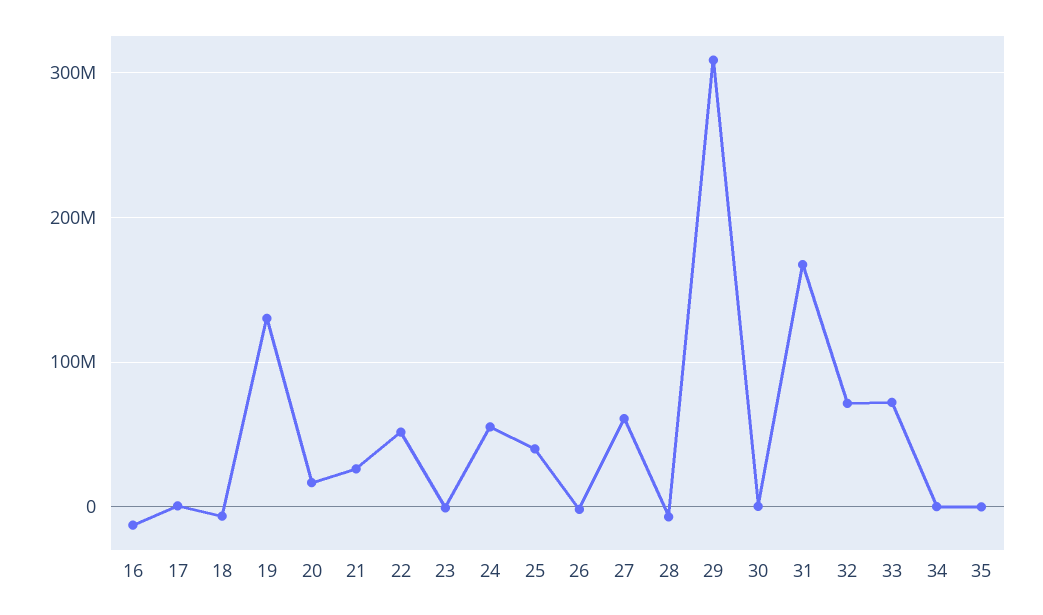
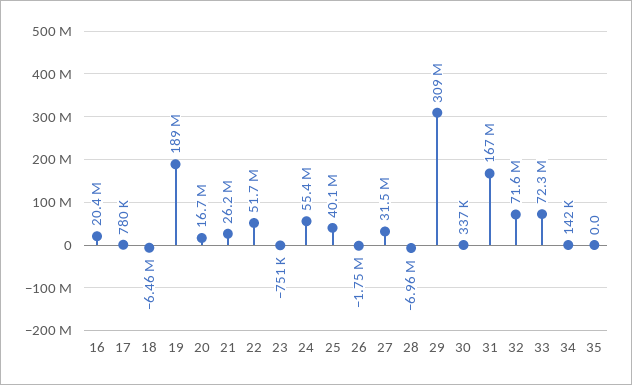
16: -10000000 -> 20400000
19: 130000000 -> 189000000
27: 60000000 -> 31500000

